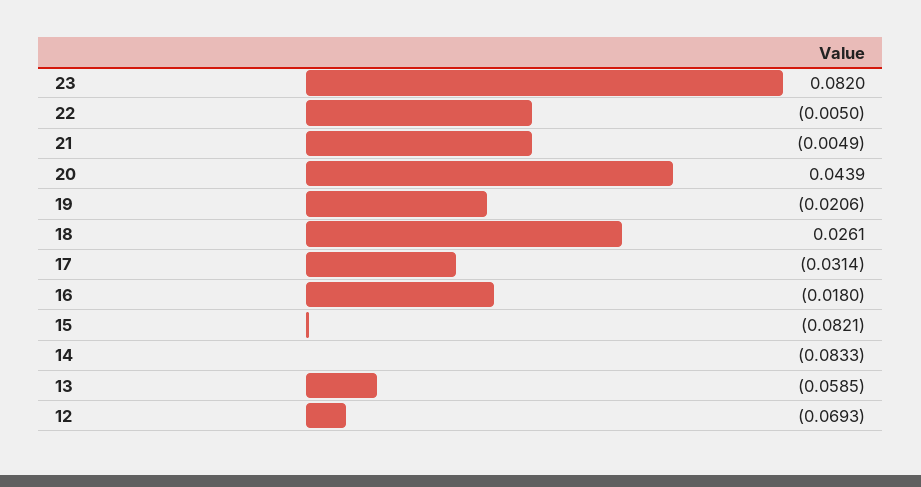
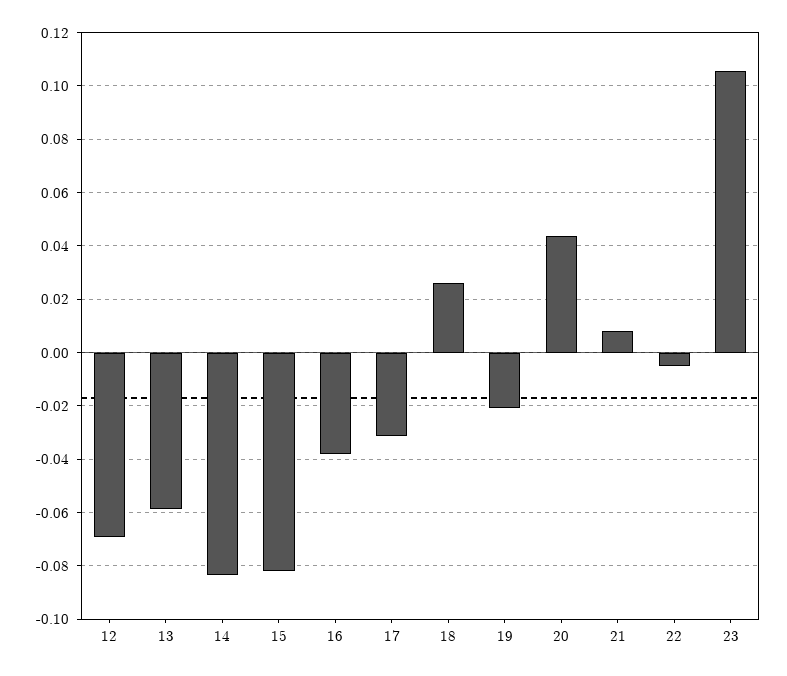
23: 0.082 -> 0.105
21: -0.0049 -> 0.0075
16: -0.018 -> -0.0375

